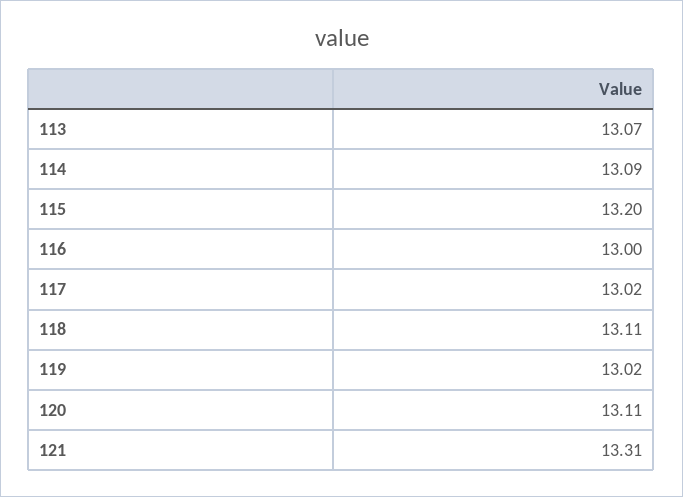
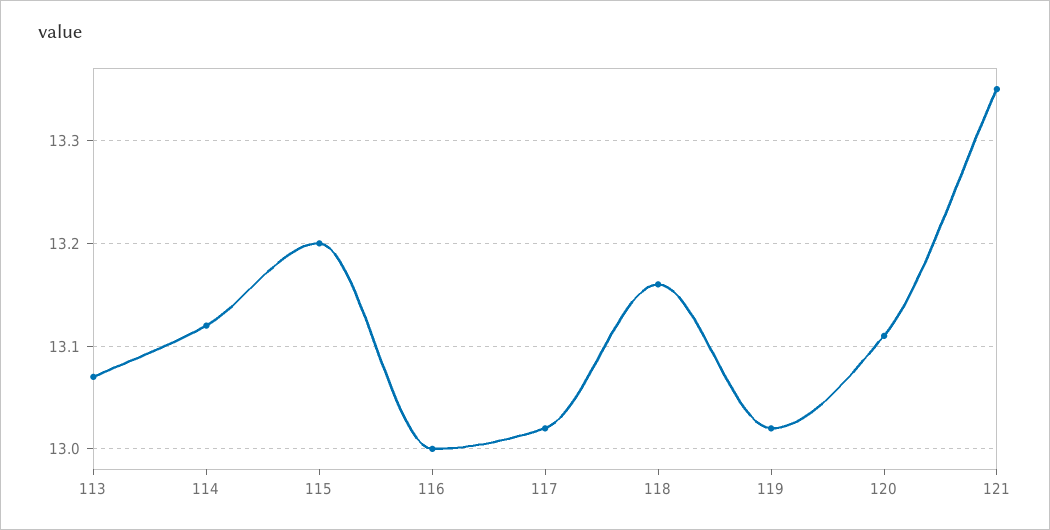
114: 13.09 -> 13.12
118: 13.11 -> 13.16
121: 13.31 -> 13.35

